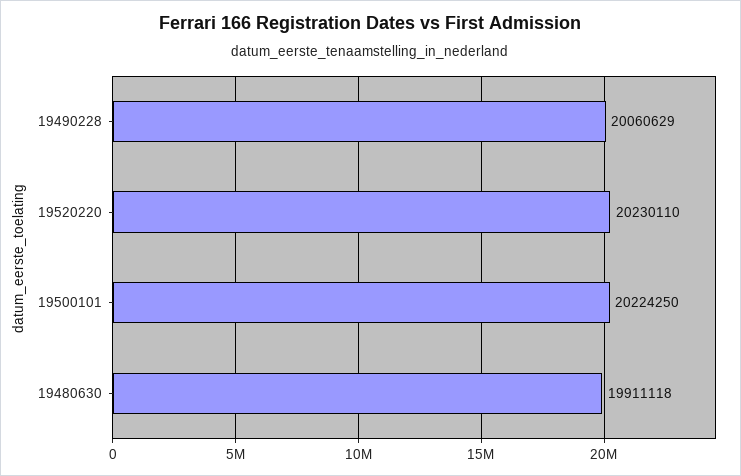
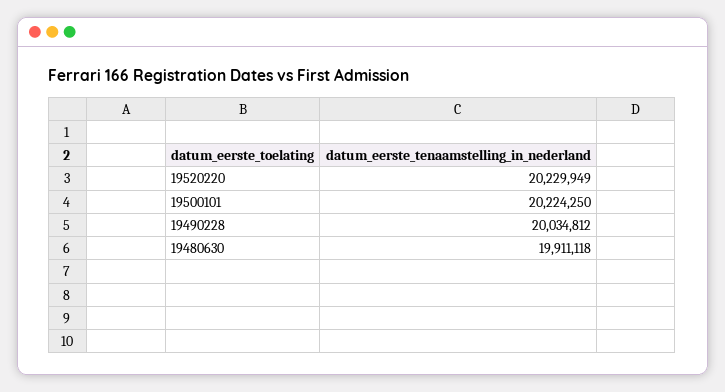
19490228: 20060629 -> 20034812
19520220: 20230110 -> 20229949

